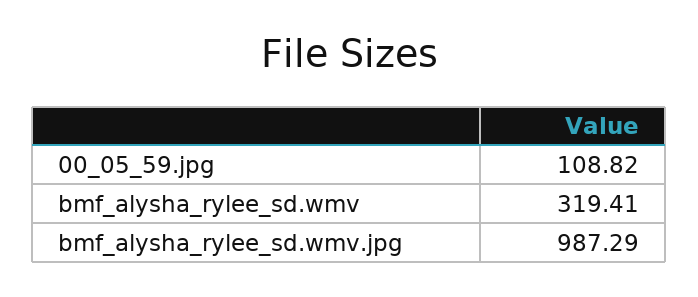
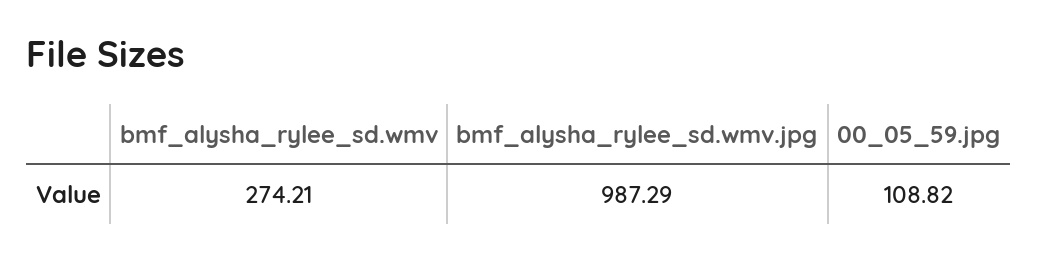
bmf_alysha_rylee_sd.wmv: 319.41 -> 274.21

